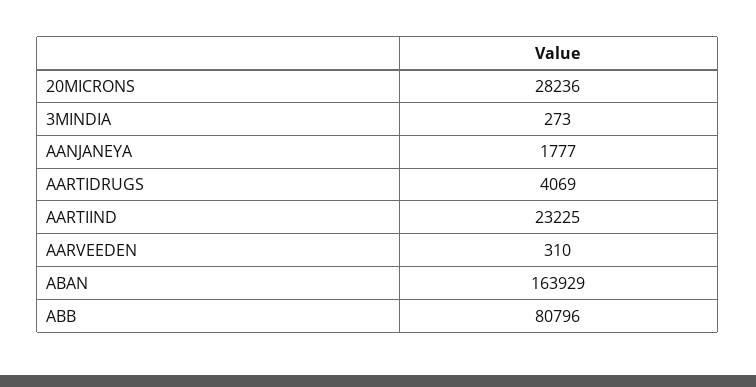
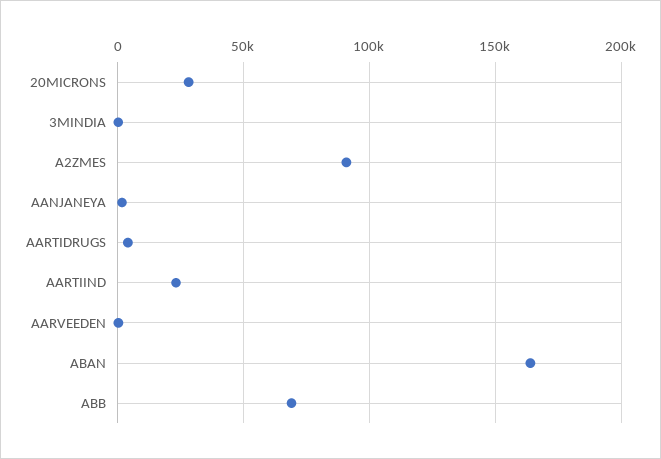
ABB: 80796 -> 70000
A2ZMES: none -> 90000

